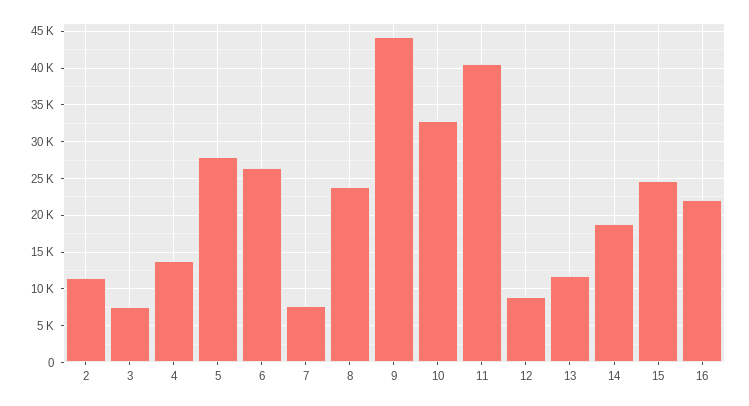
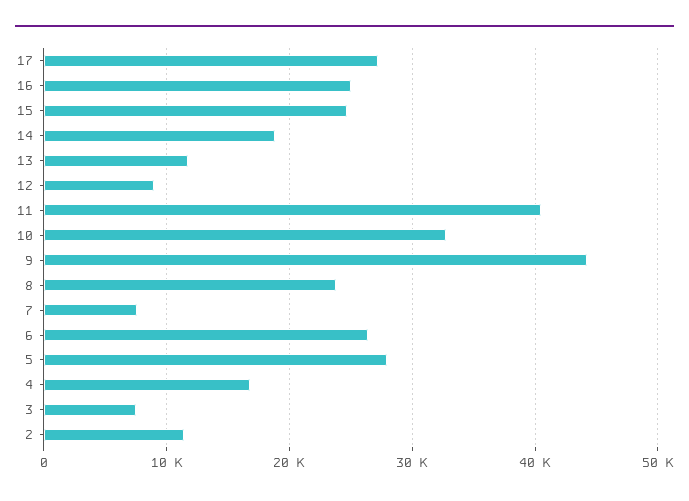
4: 14000 -> 17000
16: 22000 -> 25000
17: none -> 27000

